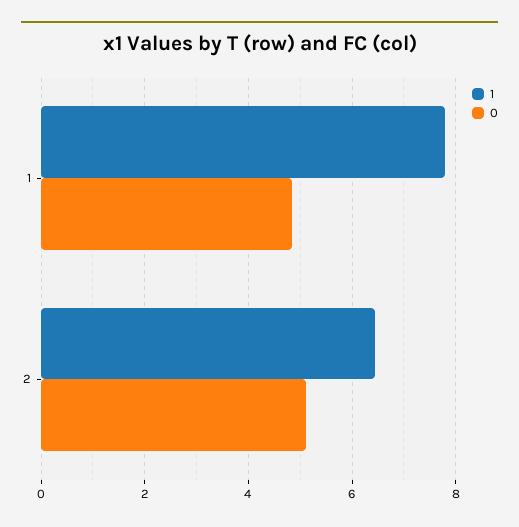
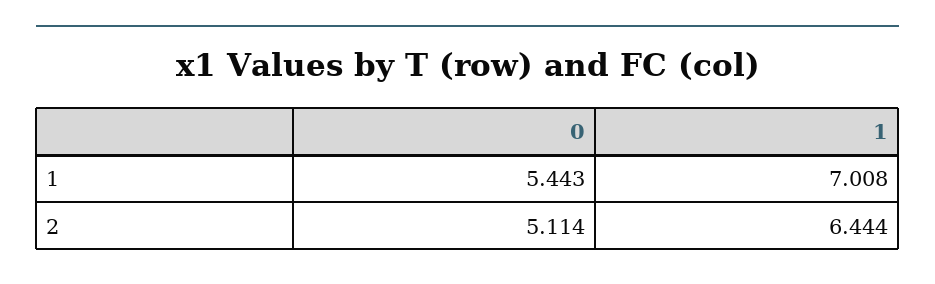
1, 1: 7.8 -> 7.008
0, 1: 4.8 -> 5.443

